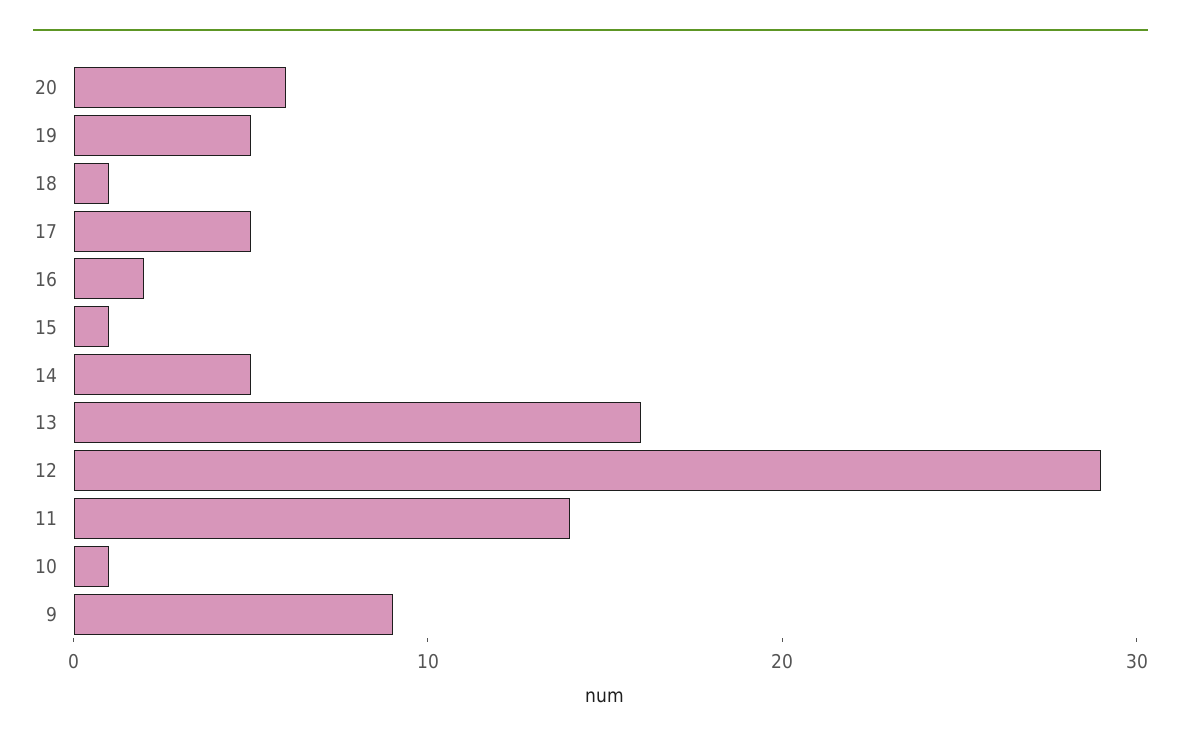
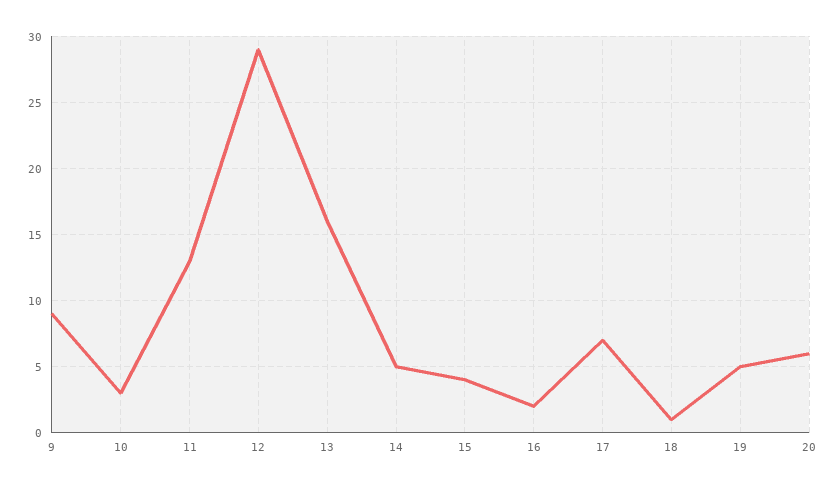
17: 5 -> 7
15: 1 -> 4
11: 14 -> 13
10: 1 -> 3

